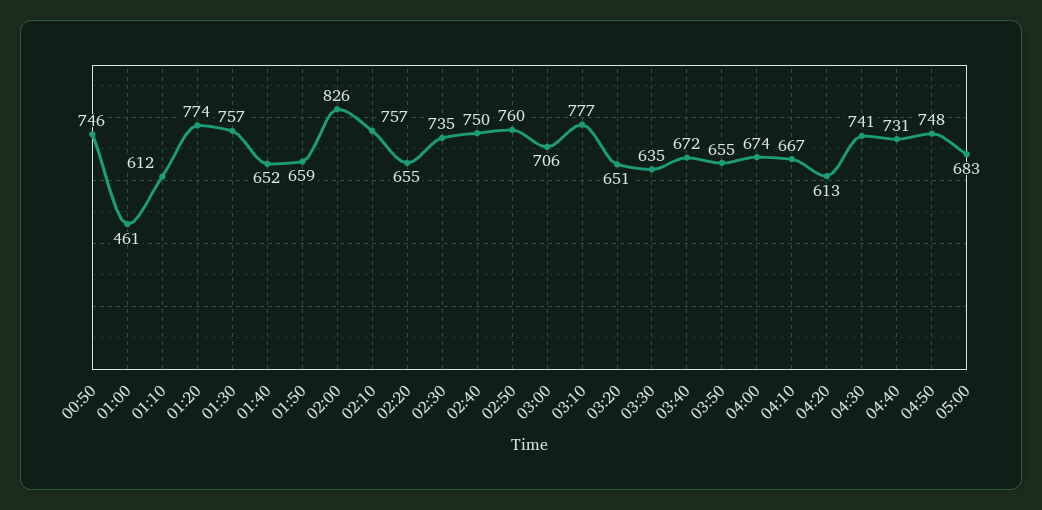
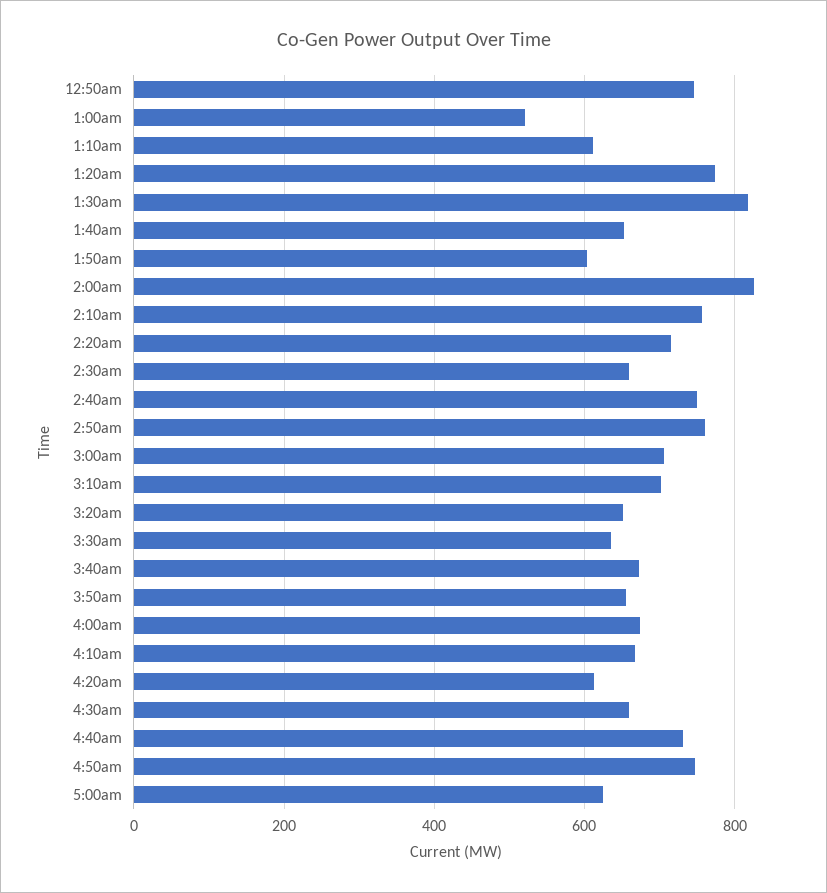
01:00: 461 -> 520
01:30: 757 -> 820
01:50: 659 -> 600
02:20: 655 -> 720
02:30: 735 -> 660
03:10: 777 -> 700
04:30: 741 -> 660
05:00: 683 -> 620

